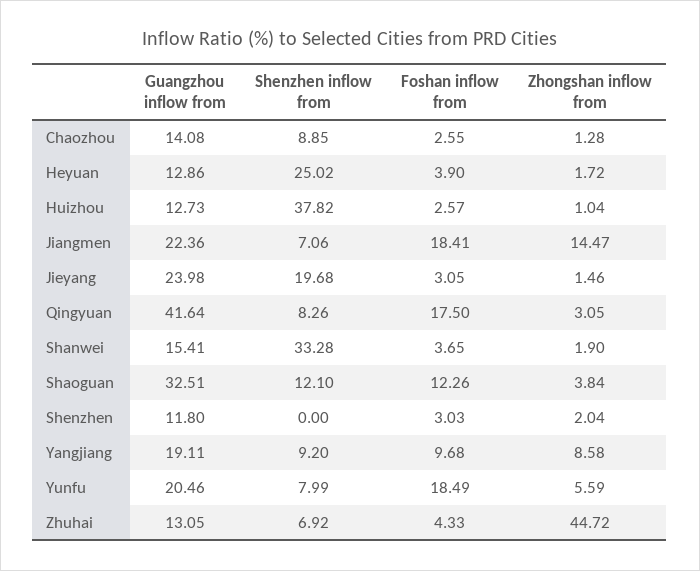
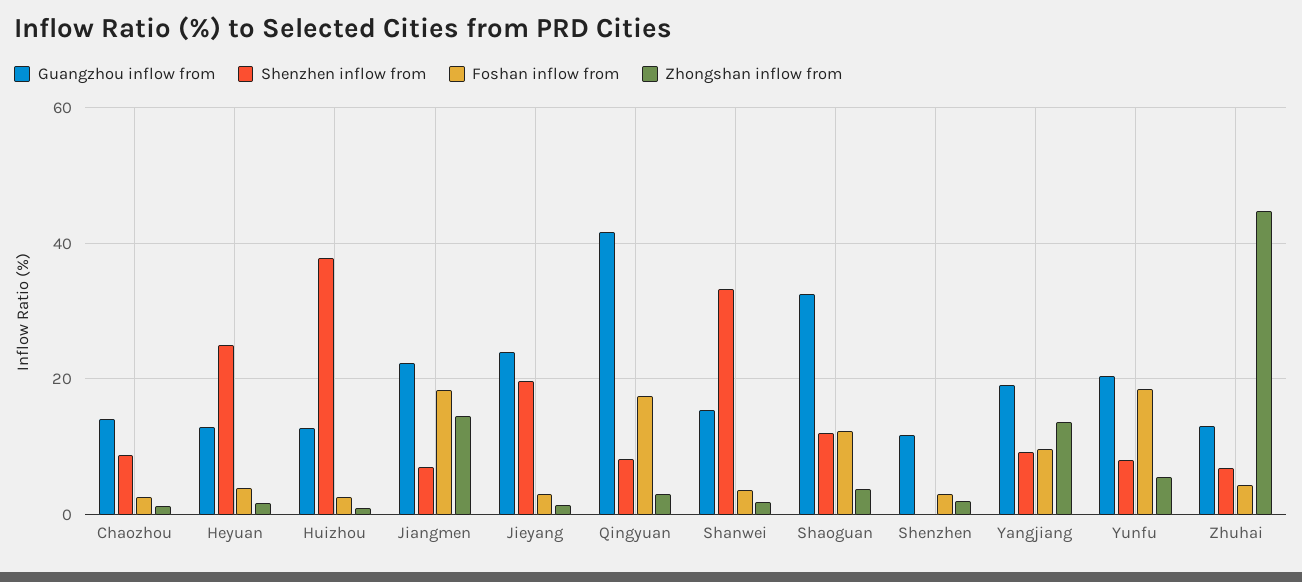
Zhongshan inflow from, Yangjiang: 8.58 -> 14

